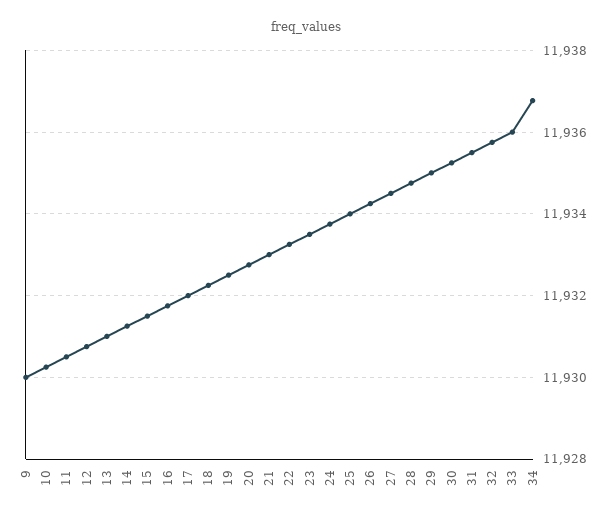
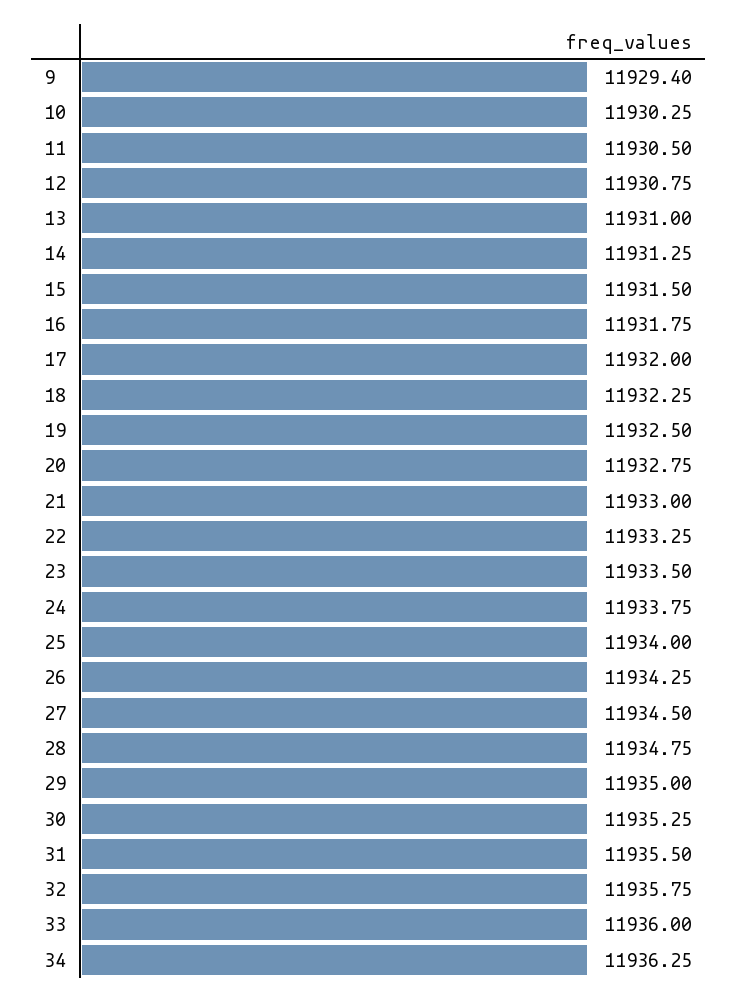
9: 11930 -> 11929.4
34: 11936.8 -> 11936.25

